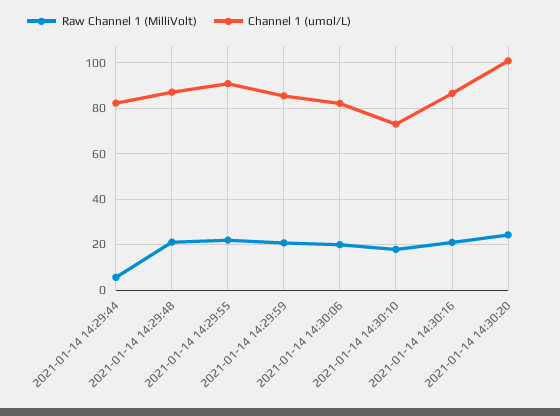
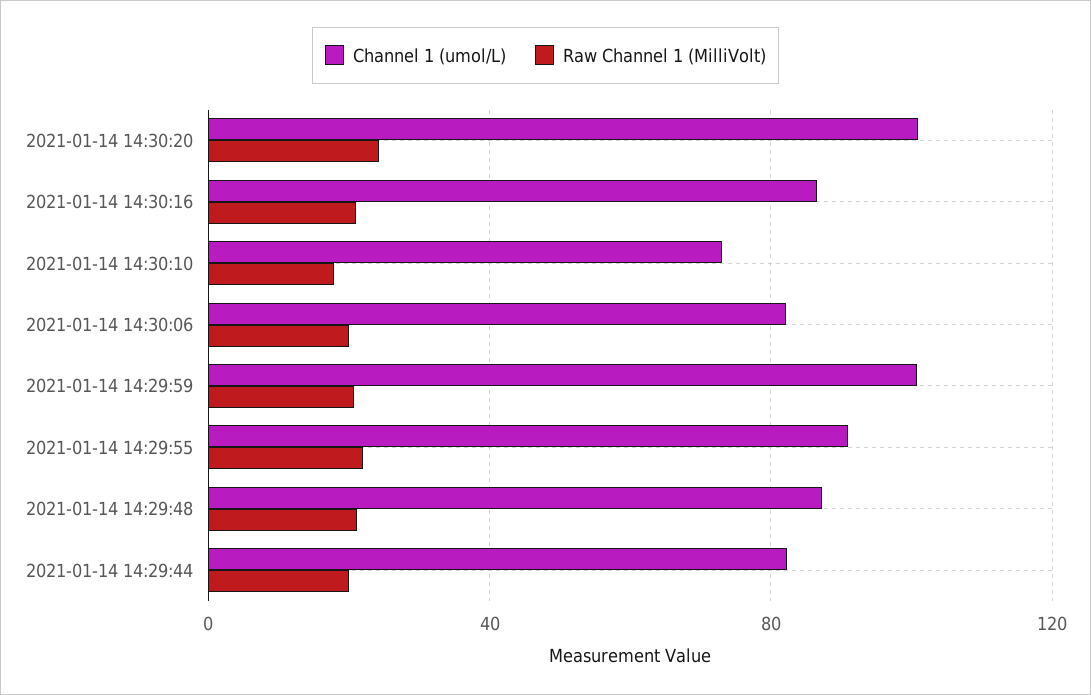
Raw Channel 1 (MilliVolt), 2021-01-14 14:29:44: 5 -> 20
Channel 1 (umol/L), 2021-01-14 14:29:59: 85 -> 100

